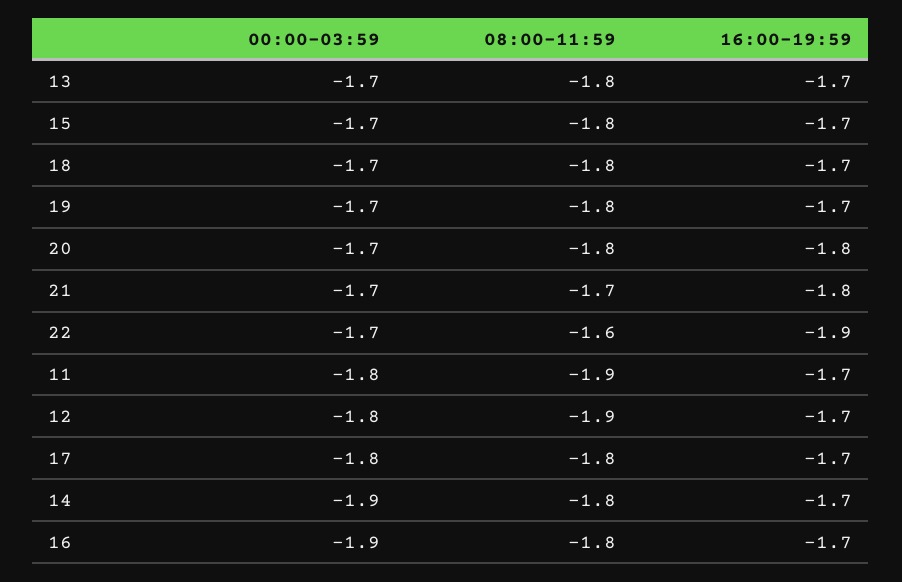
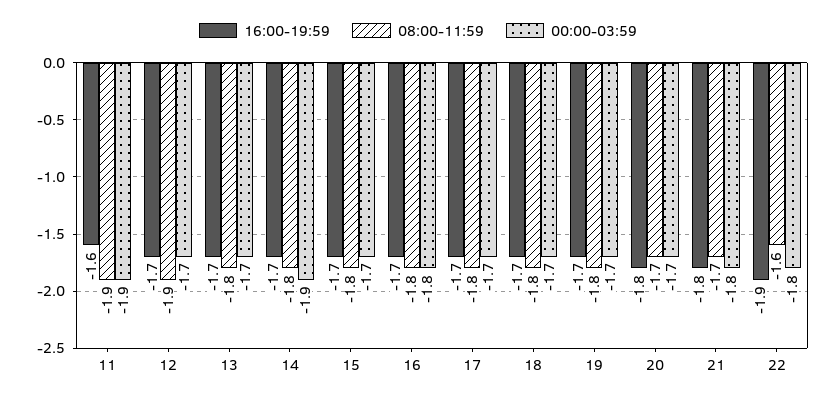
08:00-11:59, 20: -1.8 -> -1.7
00:00-03:59, 21: -1.7 -> -1.8
00:00-03:59, 22: -1.7 -> -1.8
00:00-03:59, 11: -1.8 -> -1.9
16:00-19:59, 11: -1.7 -> -1.6
00:00-03:59, 12: -1.8 -> -1.7
00:00-03:59, 17: -1.8 -> -1.7
00:00-03:59, 16: -1.9 -> -1.8

